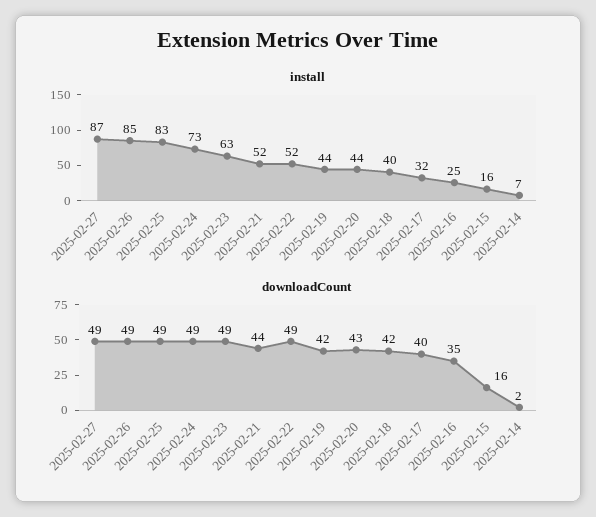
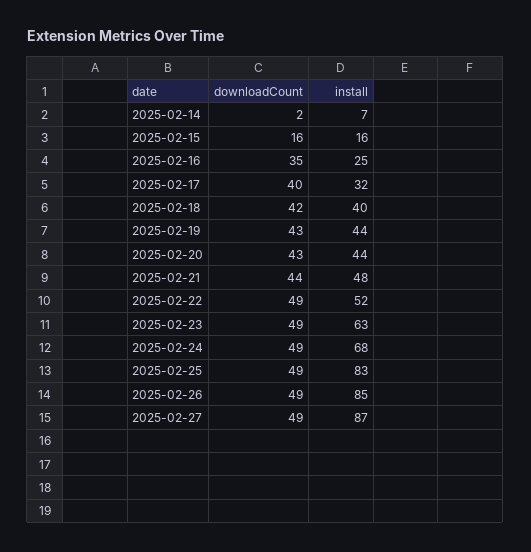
install, 2025-02-24: 73 -> 68
install, 2025-02-21: 52 -> 48
downloadCount, 2025-02-19: 42 -> 43

